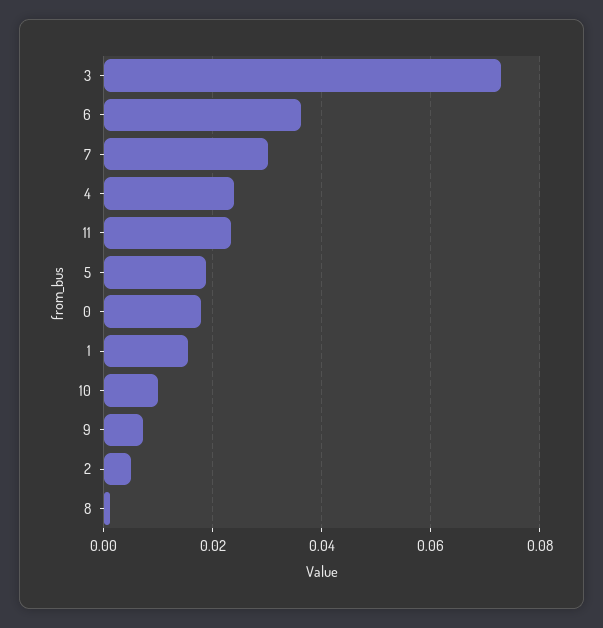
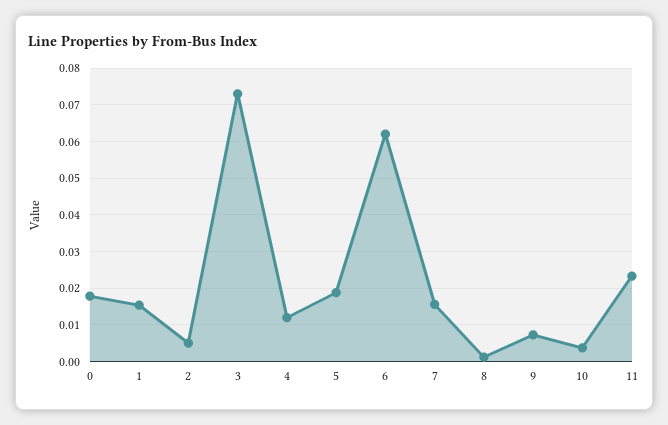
6: 0.036 -> 0.062
7: 0.03 -> 0.016
4: 0.024 -> 0.012
10: 0.01 -> 0.004

